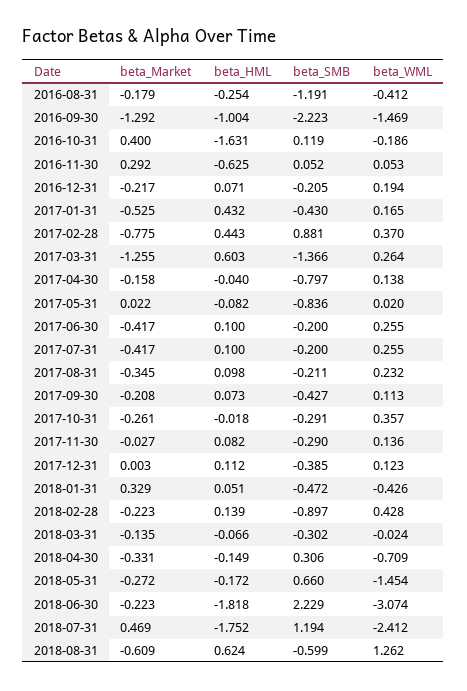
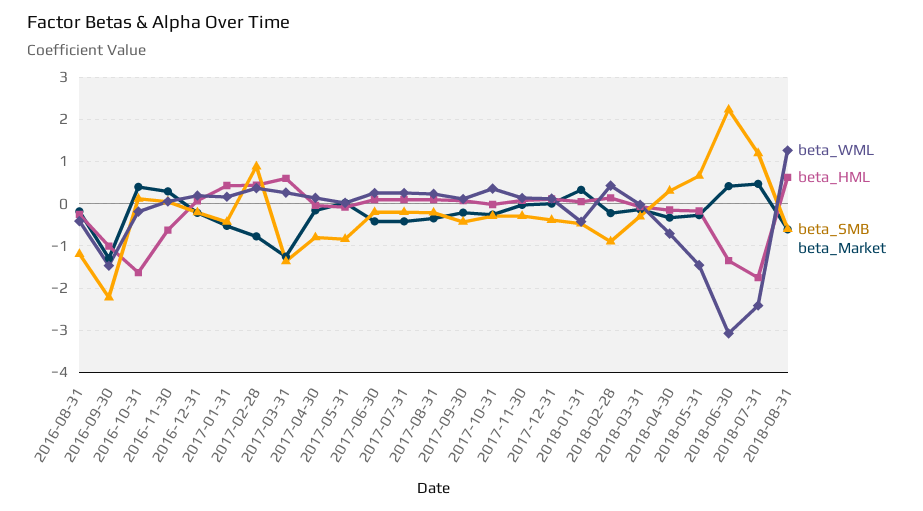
beta_Market, 2018-06-30: -0.223 -> 0.4
beta_HML, 2018-06-30: -1.818 -> -1.4

